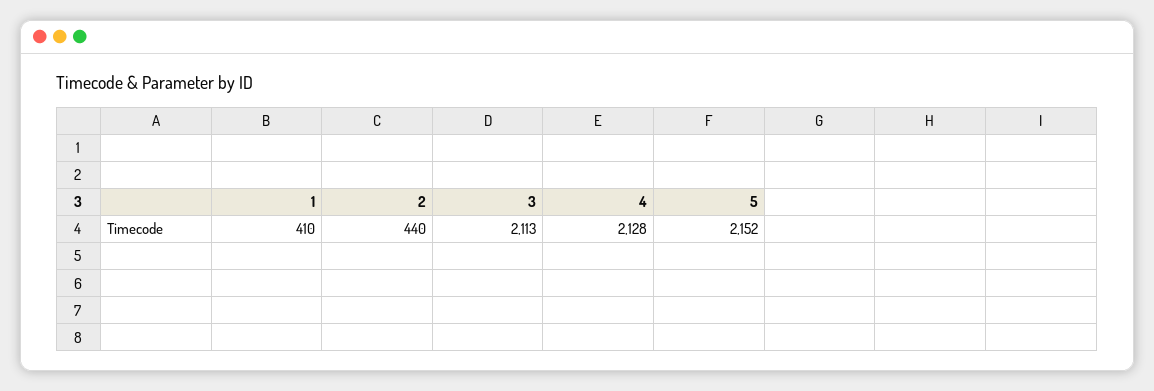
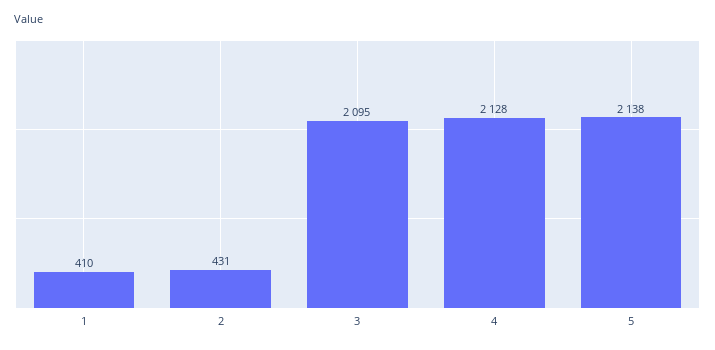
2: 440 -> 431
3: 2113 -> 2095
5: 2152 -> 2138

